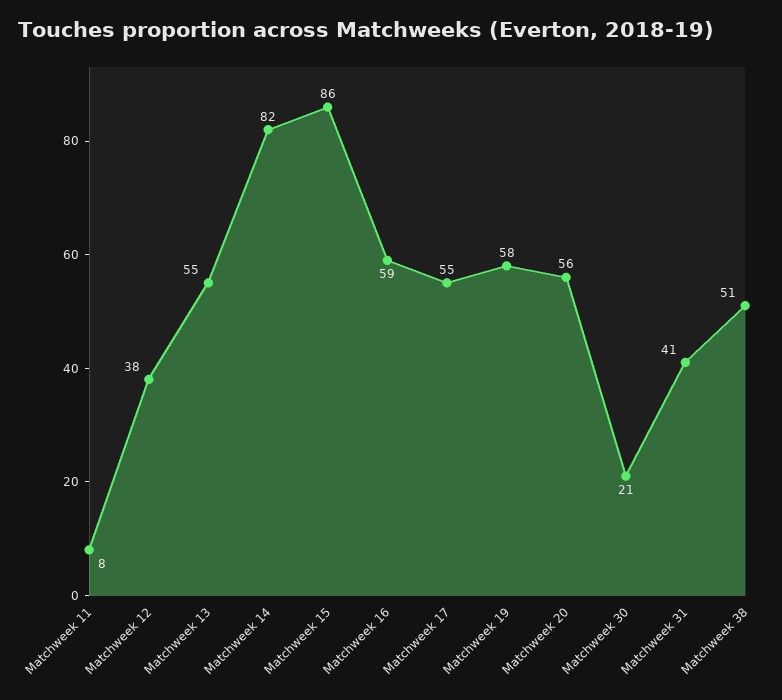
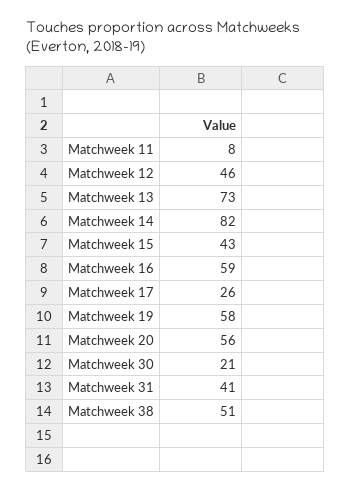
Matchweek 12: 38 -> 46
Matchweek 13: 55 -> 73
Matchweek 15: 86 -> 43
Matchweek 17: 55 -> 26

